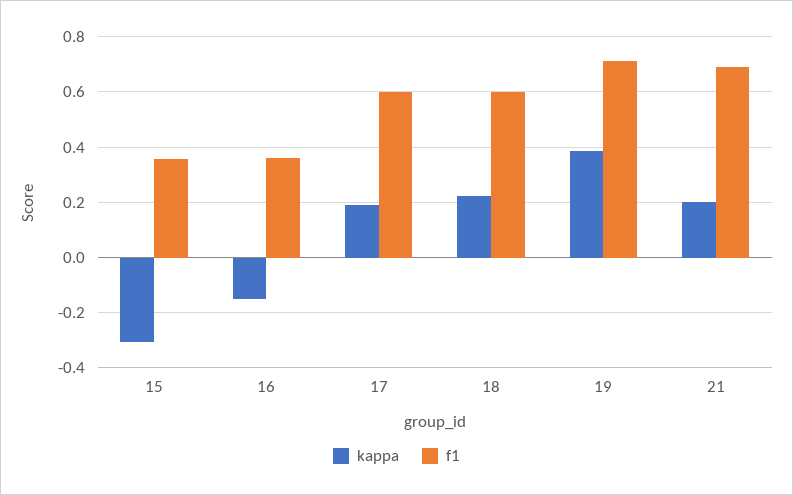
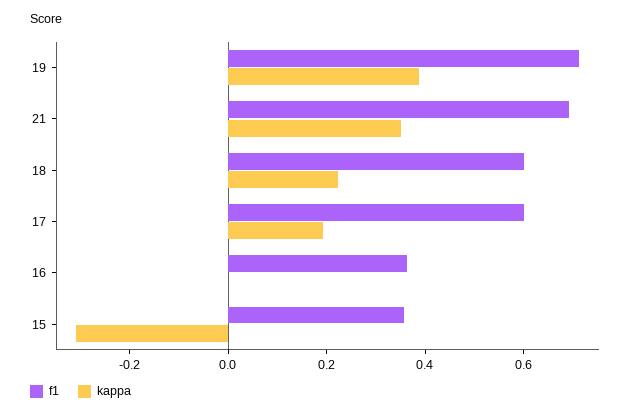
kappa, 16: -0.15 -> 0
kappa, 21: 0.2 -> 0.35

